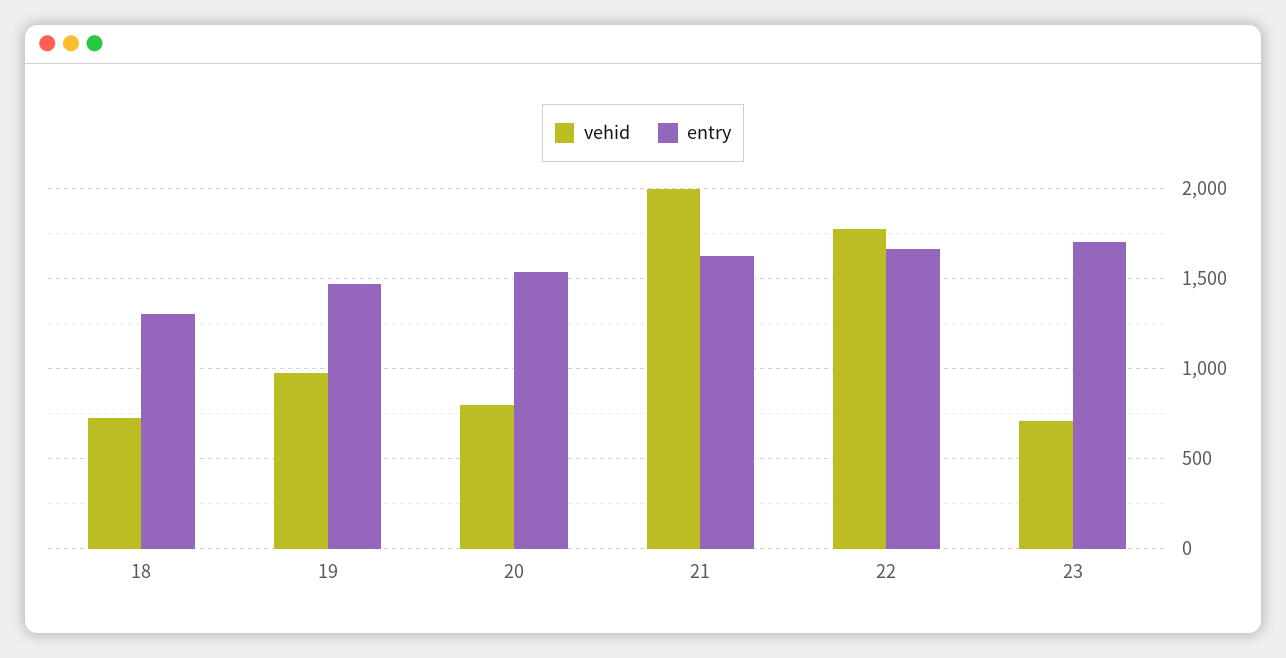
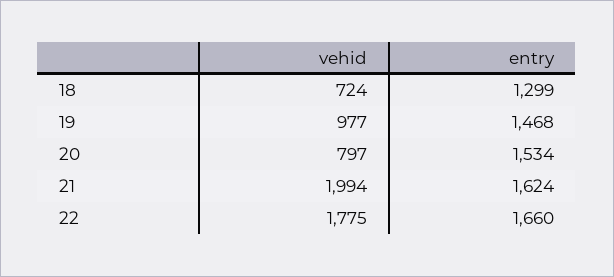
vehid, 23: 700 -> none
entry, 23: 1700 -> none

